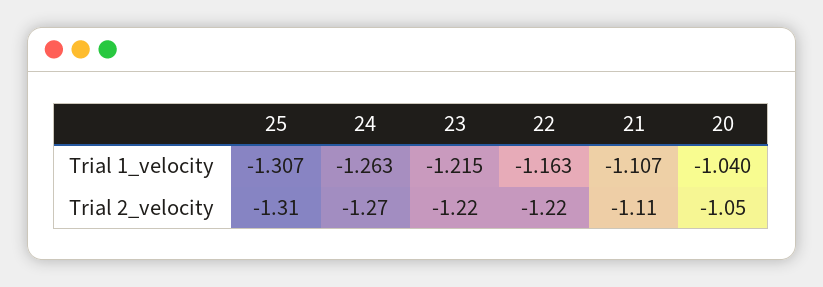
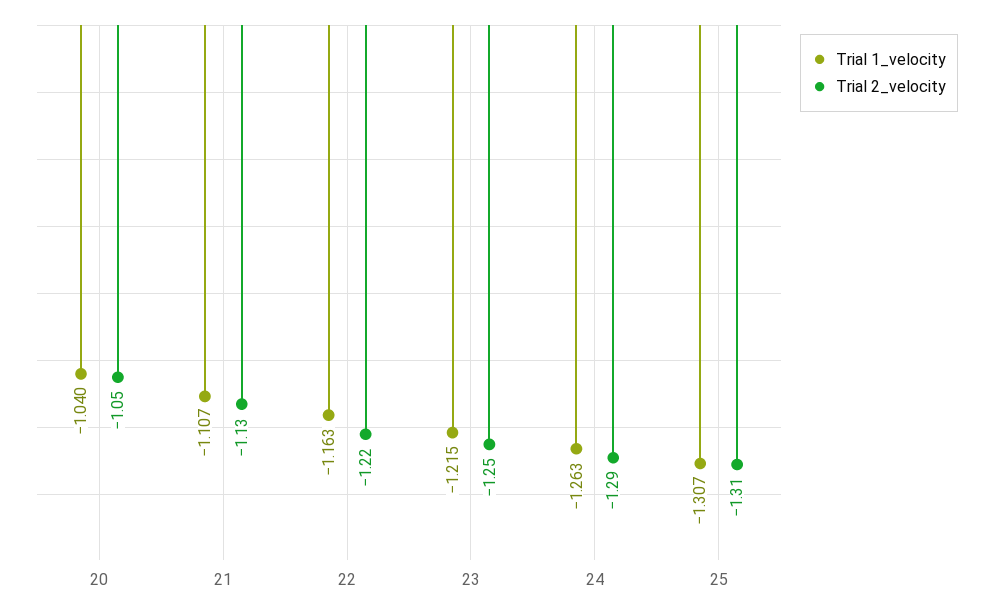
Trial 2_velocity, 24: -1.27 -> -1.29
Trial 2_velocity, 23: -1.22 -> -1.25
Trial 2_velocity, 21: -1.11 -> -1.13

